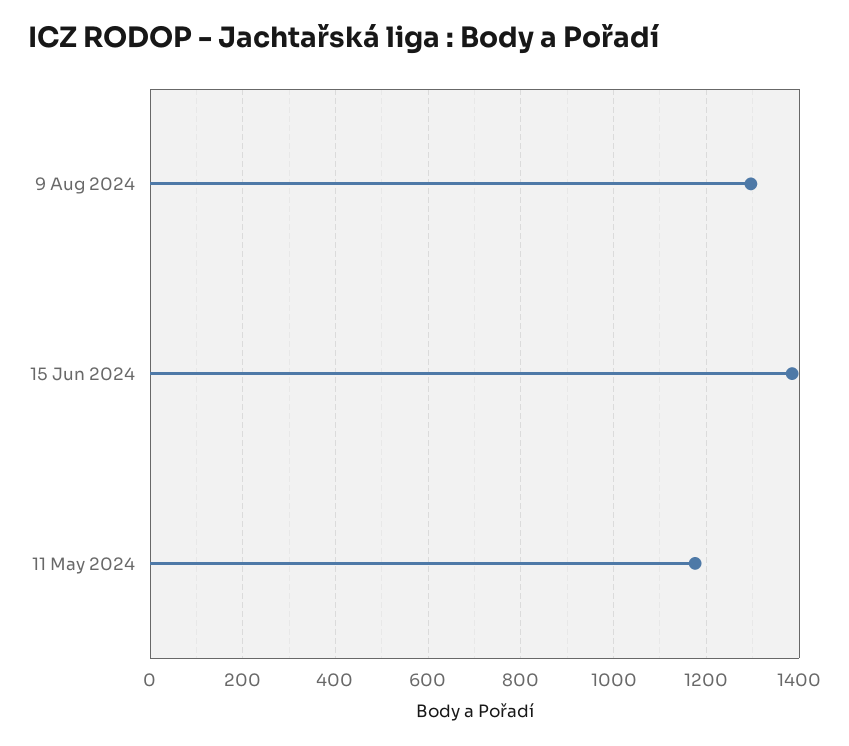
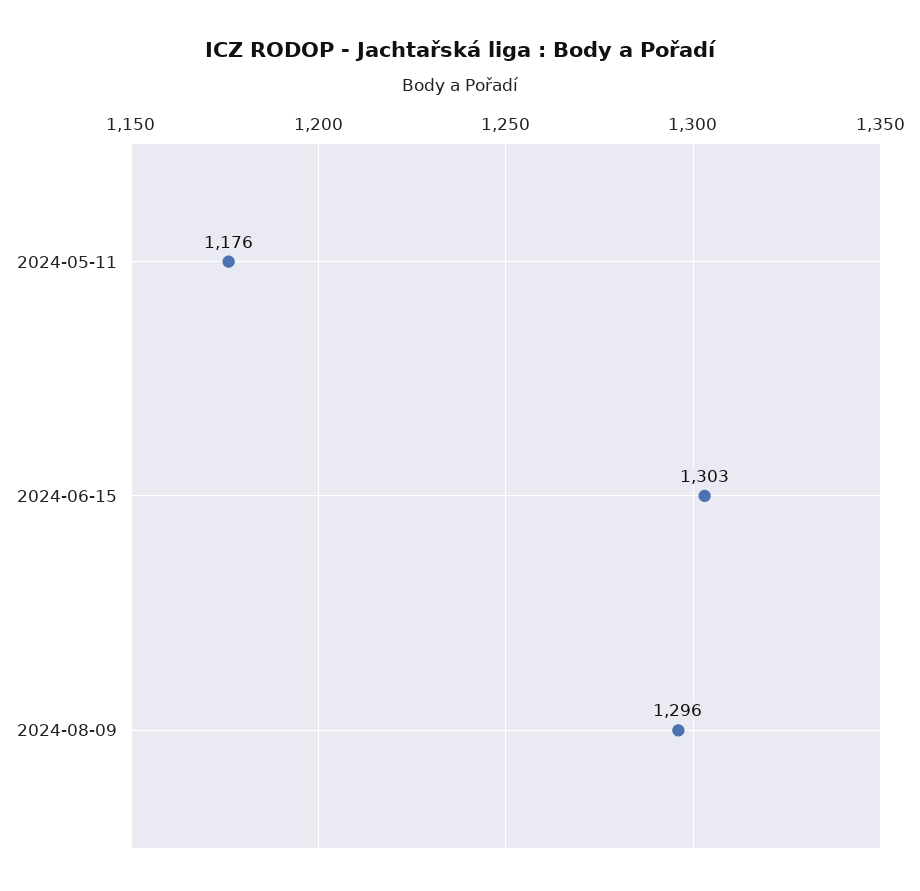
15 Jun 2024: 1380 -> 1303

